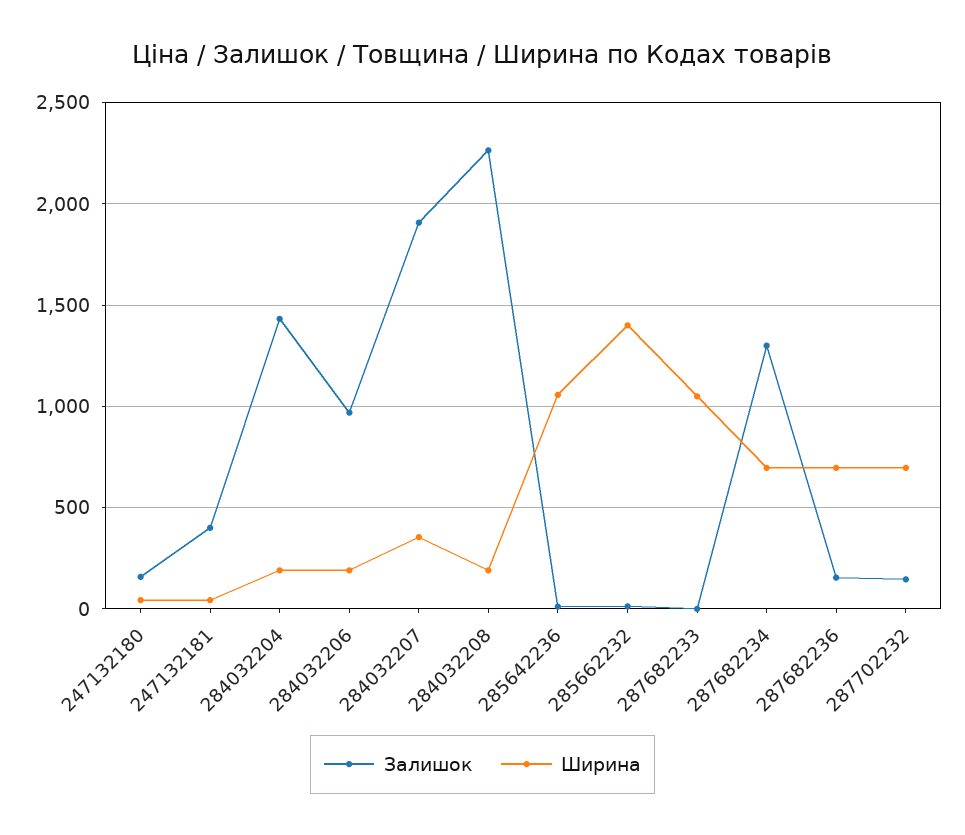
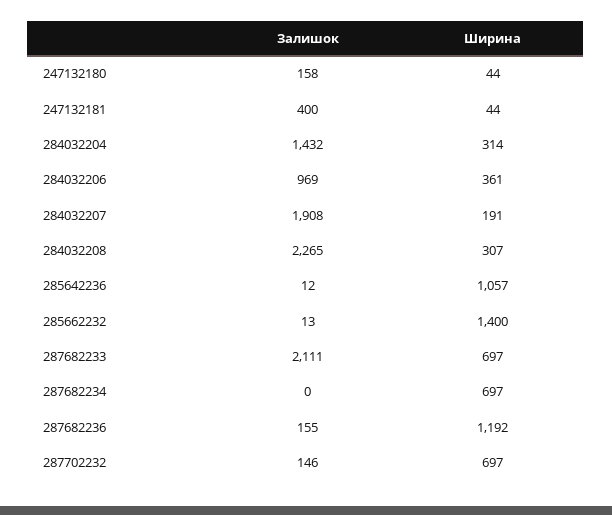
Ширина, 284032204: 200 -> 314
Ширина, 284032206: 200 -> 361
Ширина, 284032207: 350 -> 191
Ширина, 284032208: 200 -> 307
Залишок, 287682233: 0 -> 2111
Ширина, 287682233: 1050 -> 697
Залишок, 287682234: 1300 -> 0
Ширина, 287682236: 700 -> 1192

